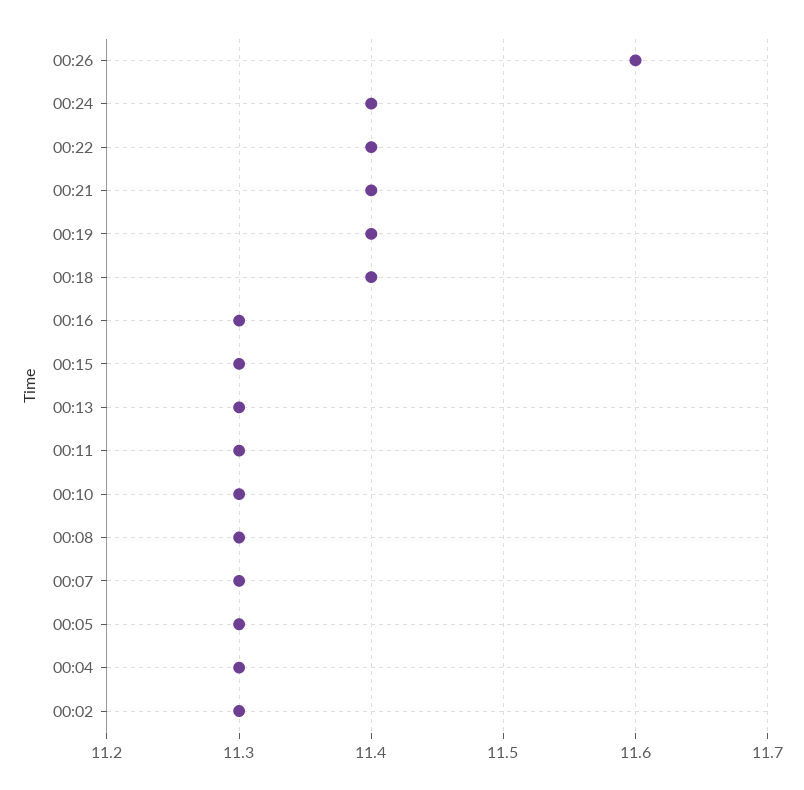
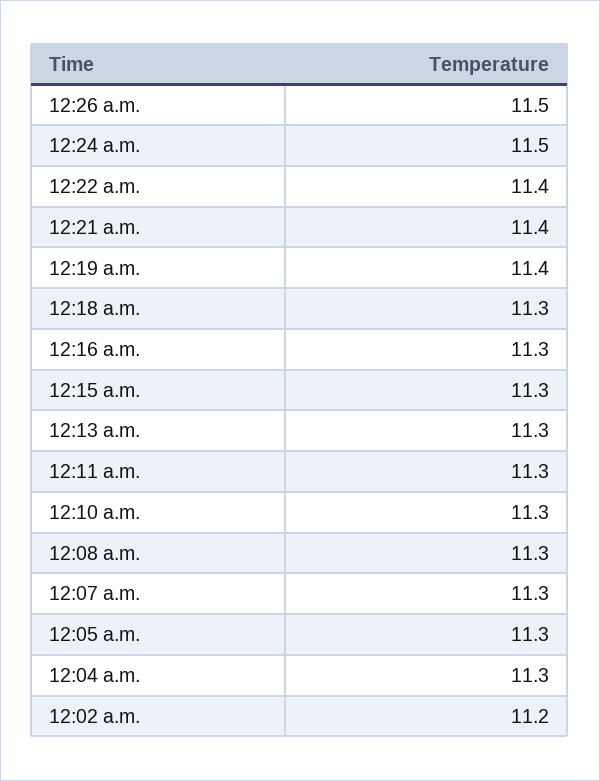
00:26: 11.6 -> 11.5
00:24: 11.4 -> 11.5
00:18: 11.4 -> 11.3
00:02: 11.3 -> 11.2

